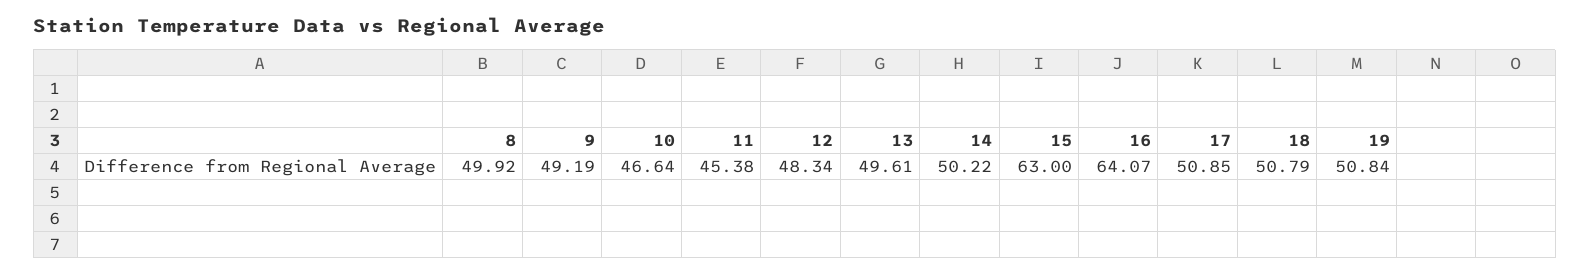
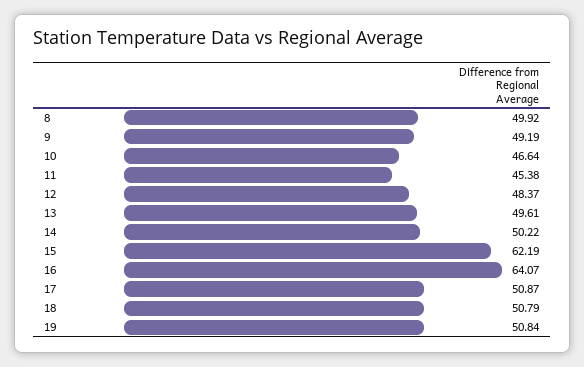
12: 48.34 -> 48.37
15: 63 -> 62.19
17: 50.85 -> 50.87

